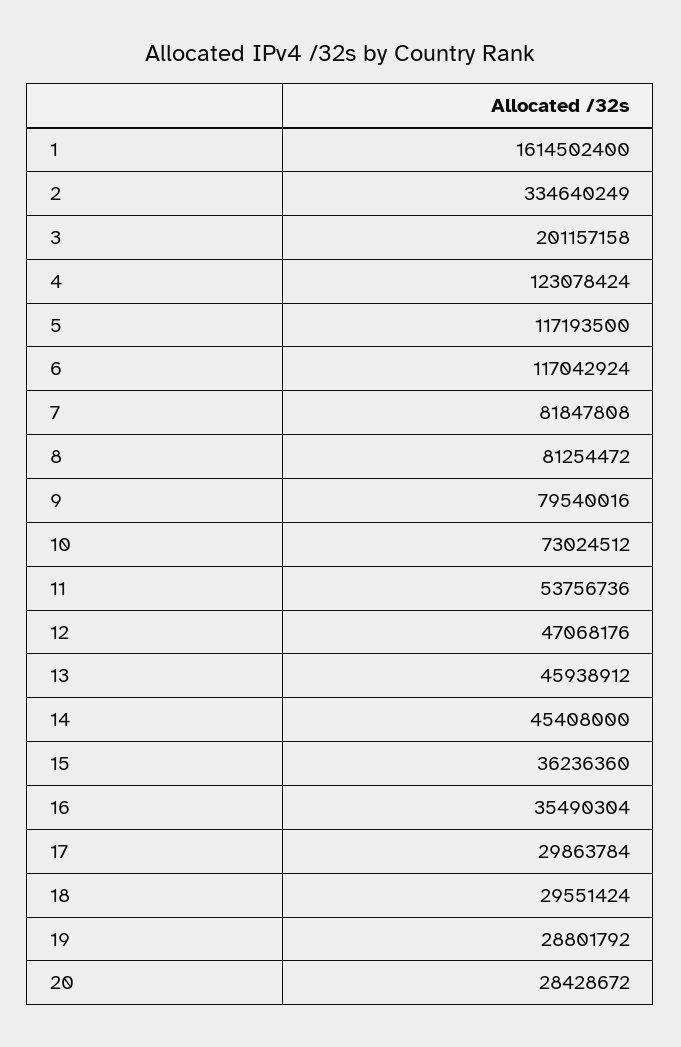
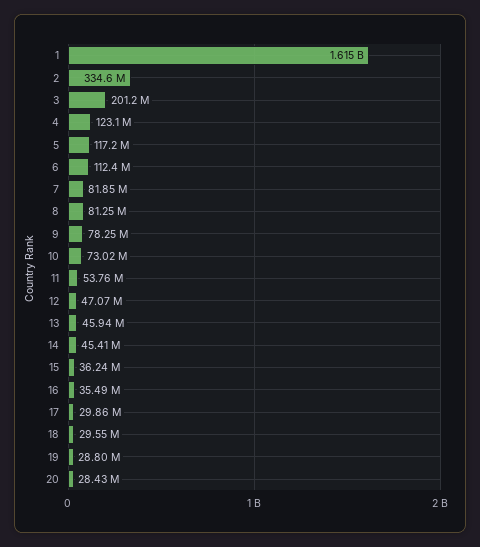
6: 117042924 -> 112400000
9: 79540016 -> 78250000

